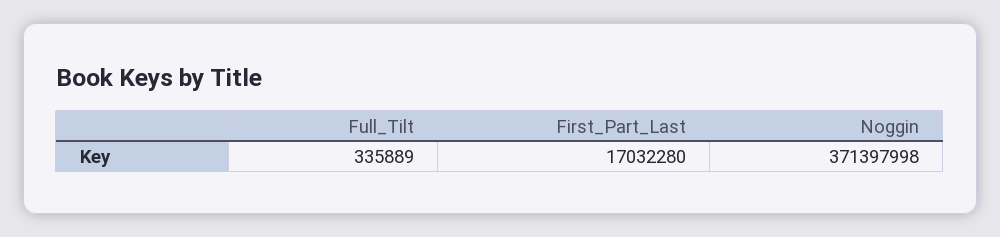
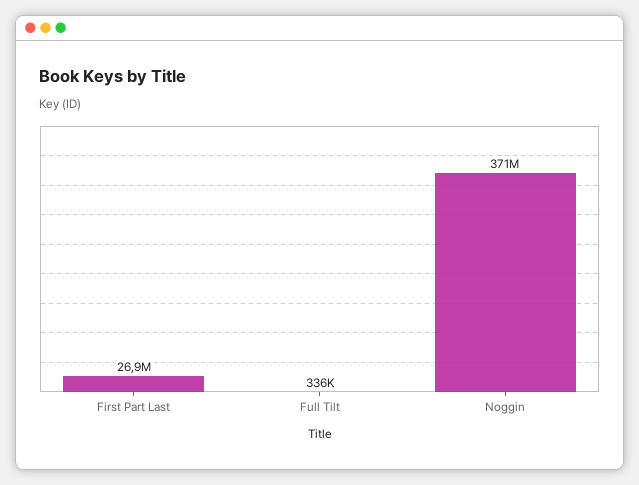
First_Part_Last: 17032280 -> 26900000

